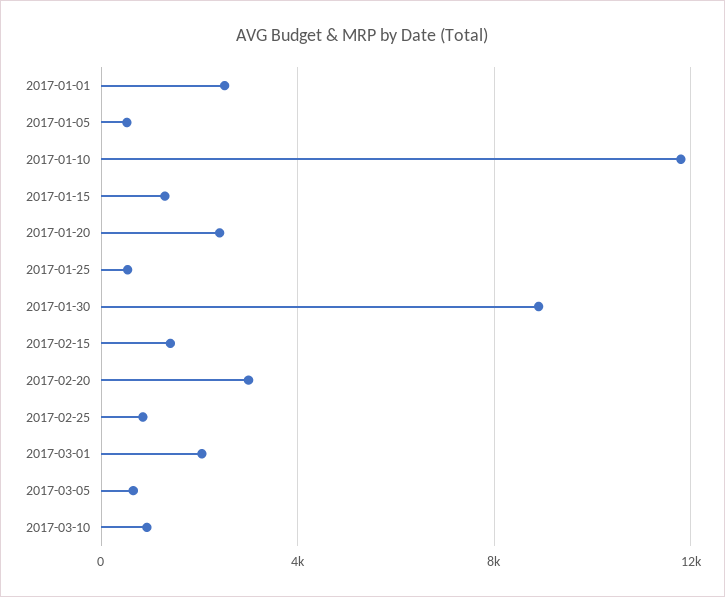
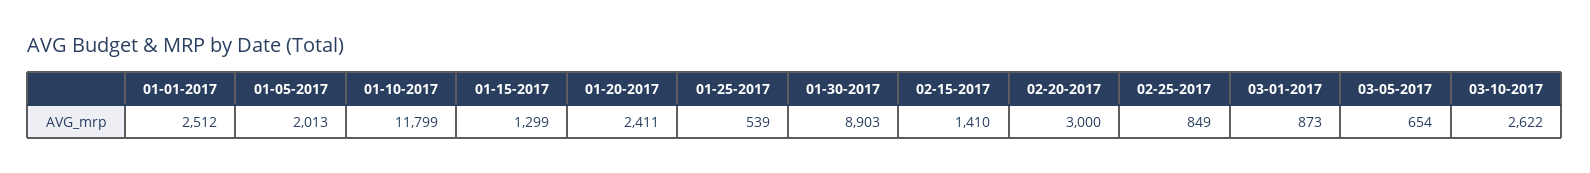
2017-01-05: 500 -> 2013
2017-03-01: 2000 -> 873
2017-03-10: 1000 -> 2622

